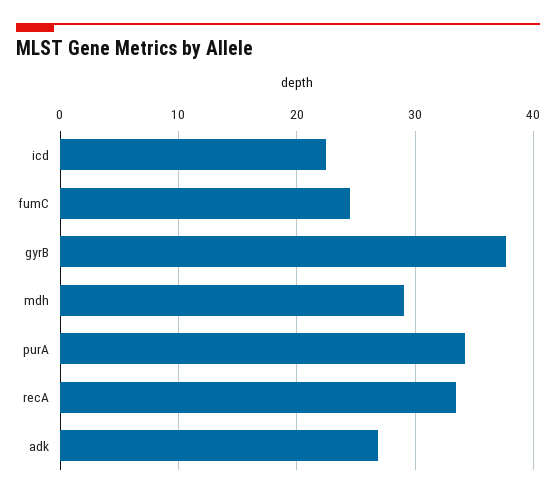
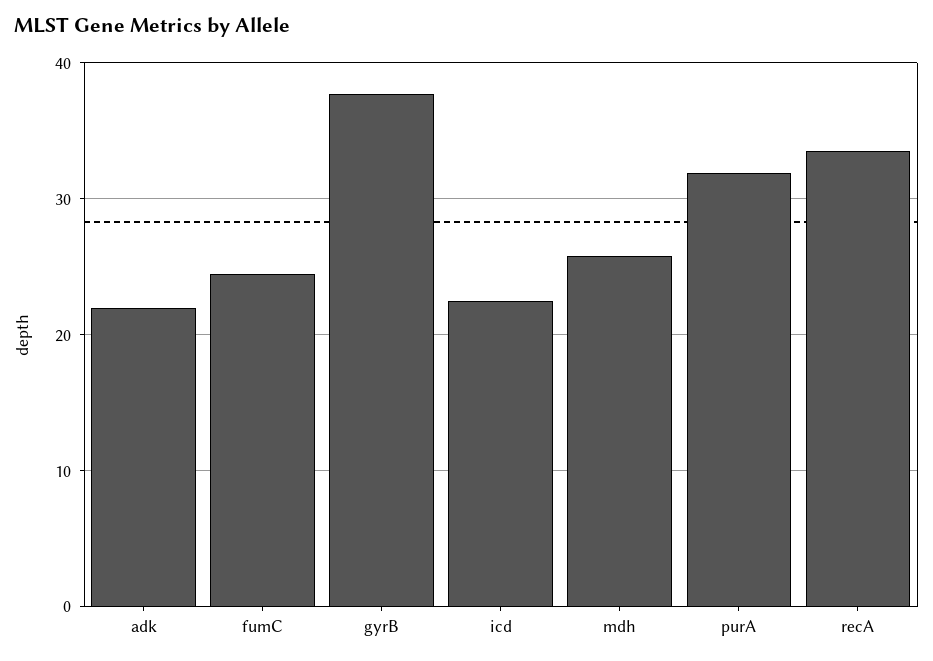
mdh: 29 -> 26
purA: 34 -> 32
adk: 27 -> 22

